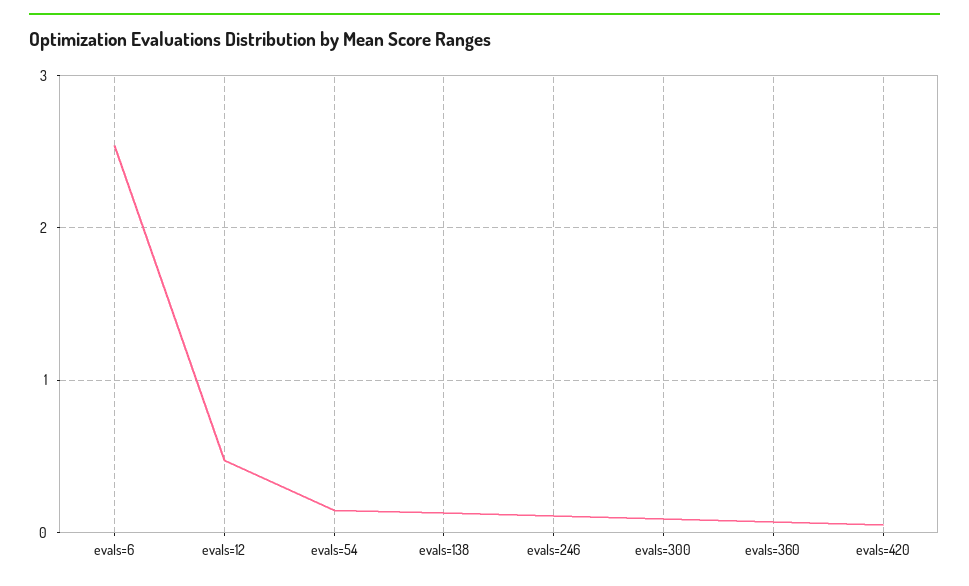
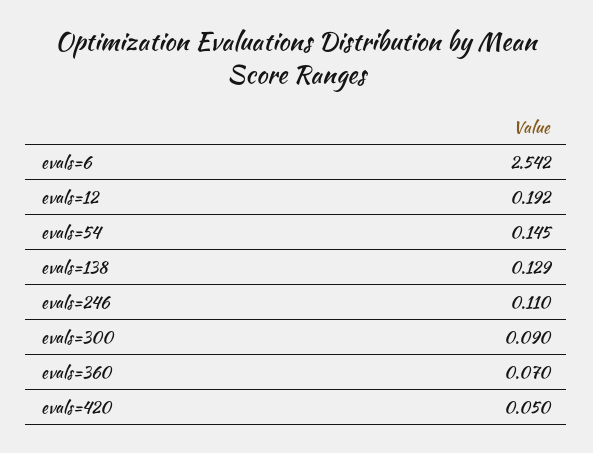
evals=12: 0.5 -> 0.192

